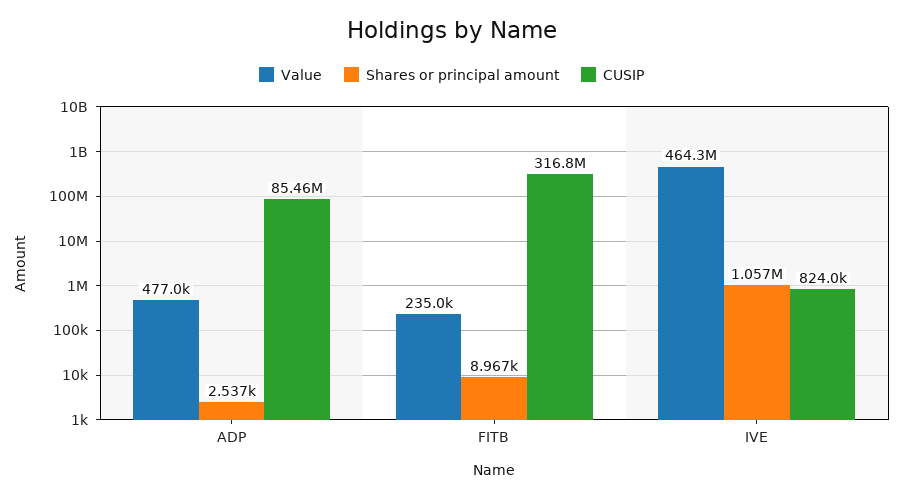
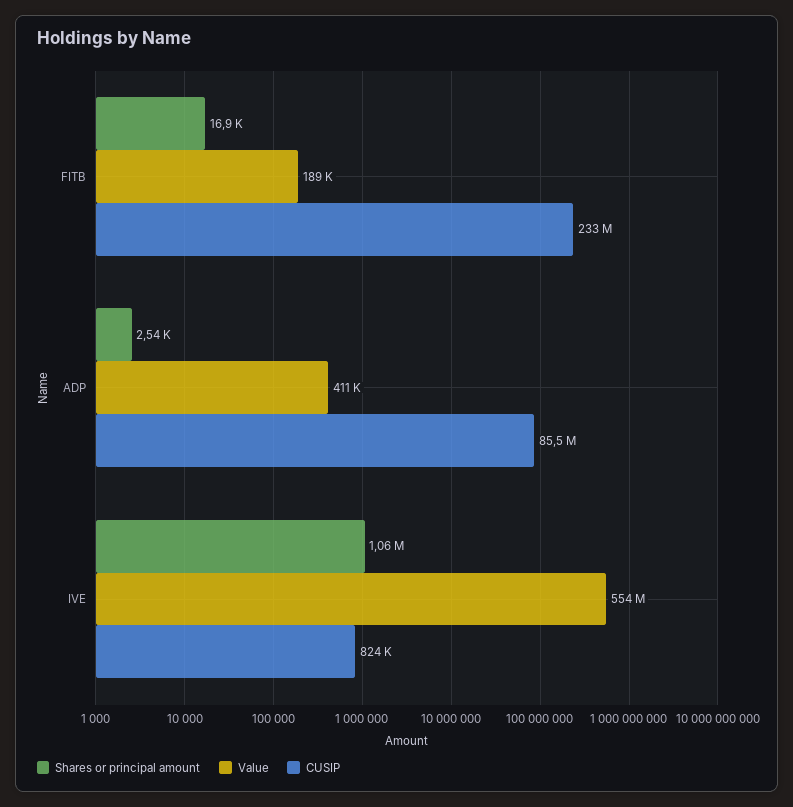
Value, ADP: 477000 -> 411000
Value, FITB: 235000 -> 189000
Shares or principal amount, FITB: 8967 -> 16900
CUSIP, FITB: 316800000 -> 233000000
Value, IVE: 464300000 -> 554000000

